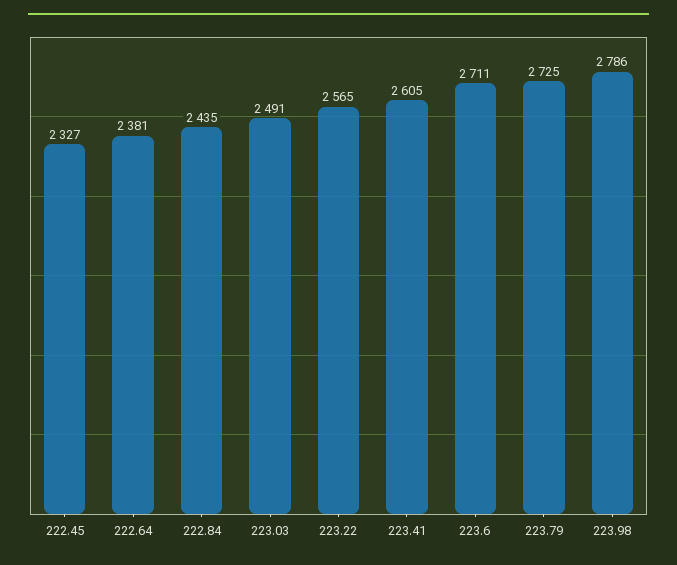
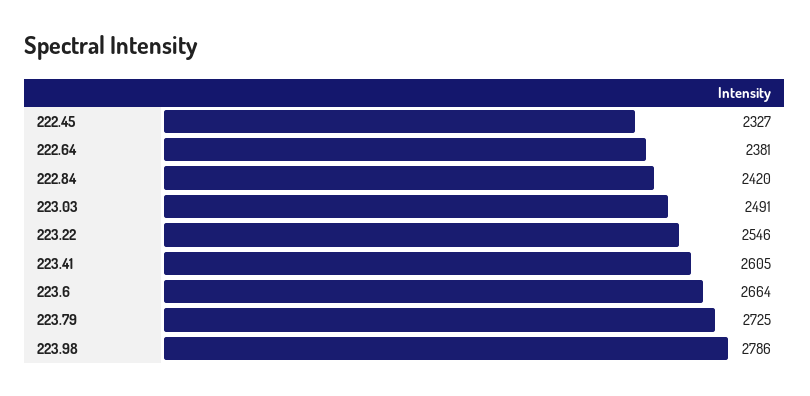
222.84: 2435 -> 2420
223.22: 2565 -> 2546
223.6: 2711 -> 2664

